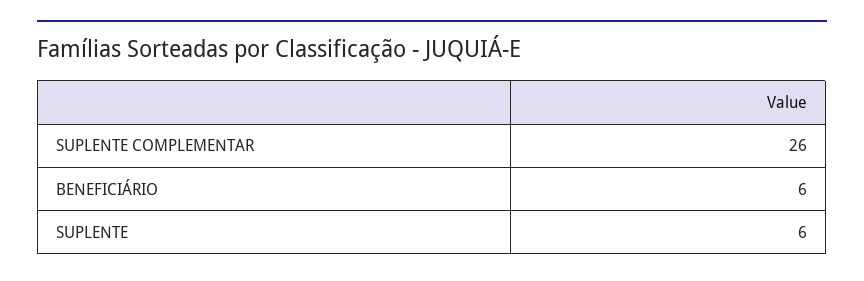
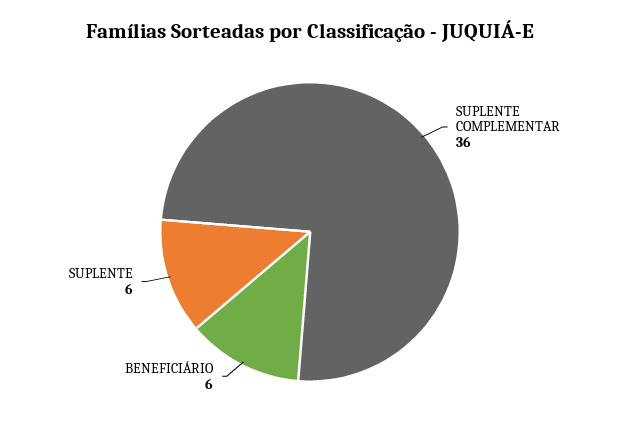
SUPLENTE COMPLEMENTAR: 26 -> 36

